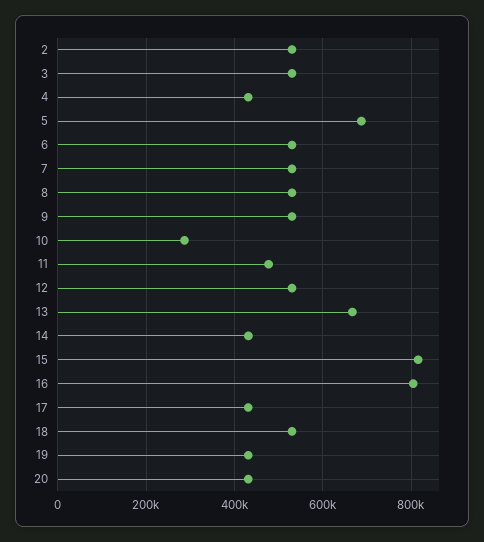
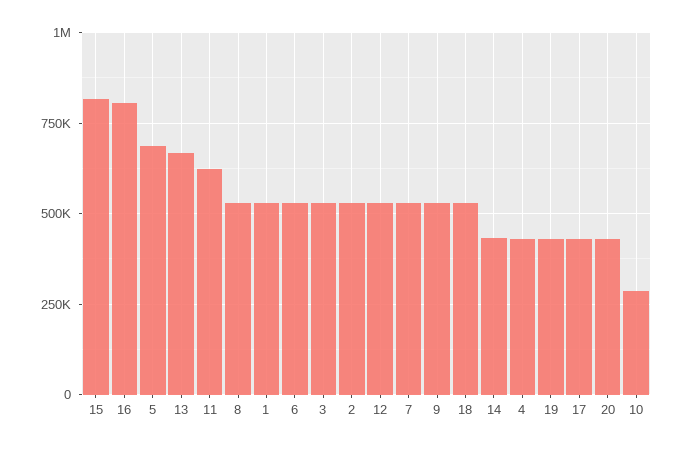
11: 480000 -> 625000
1: none -> 525000

